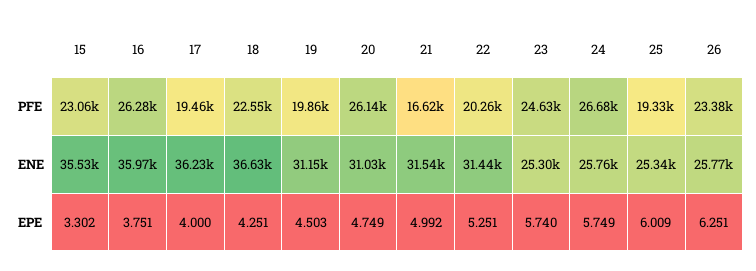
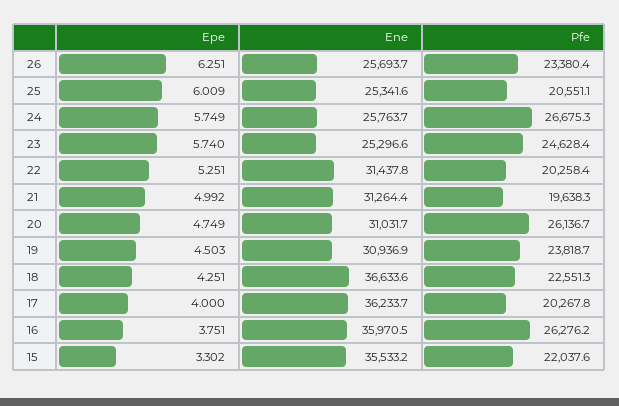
15, PFE: 23060 -> 22037.6
17, PFE: 19460 -> 20267.8
19, PFE: 19860 -> 23818.7
21, PFE: 16620 -> 19638.3
25, PFE: 19330 -> 20551.1
19, ENE: 31150 -> 30936.9
21, ENE: 31540 -> 31264.4
26, ENE: 25770 -> 25693.7

